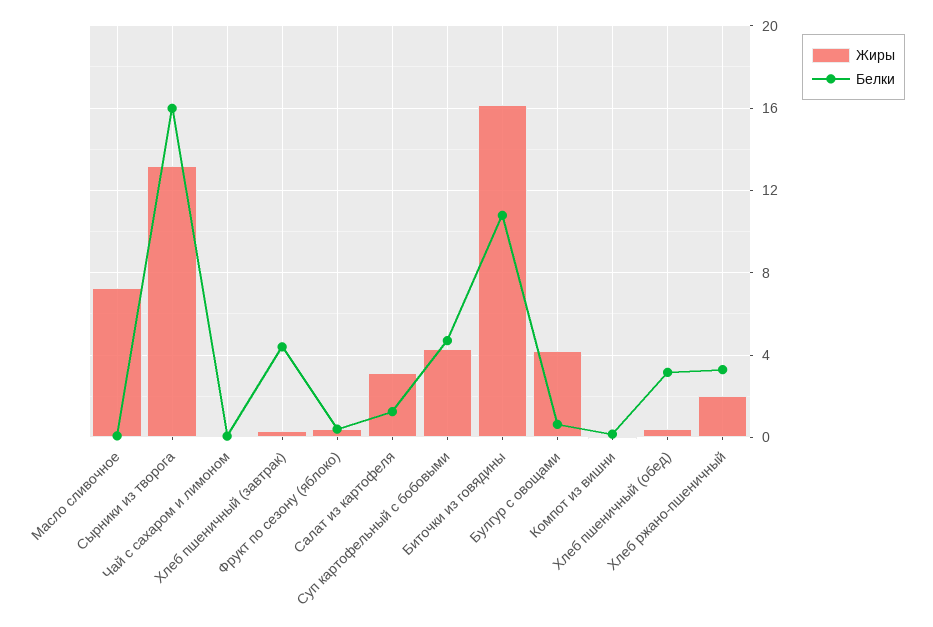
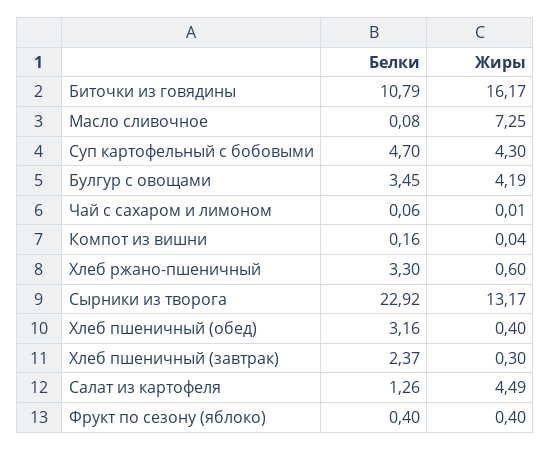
Белки, Сырники из творога: 16 -> 22.92
Белки, Хлеб пшеничный (завтрак): 4.5 -> 2.37
Жиры, Салат из картофеля: 3 -> 4.49
Белки, Булгур с овощами: 0.5 -> 3.45
Жиры, Хлеб ржано-пшеничный: 2 -> 0.6

